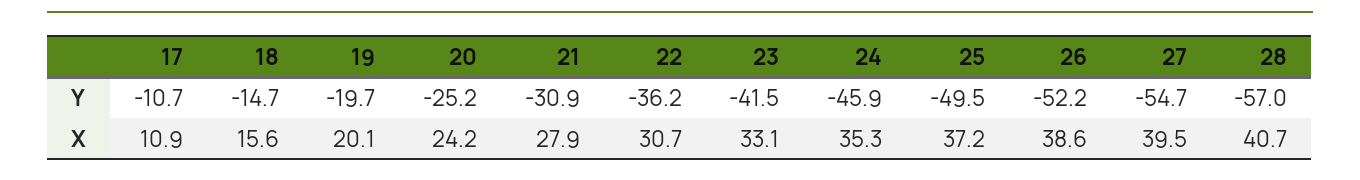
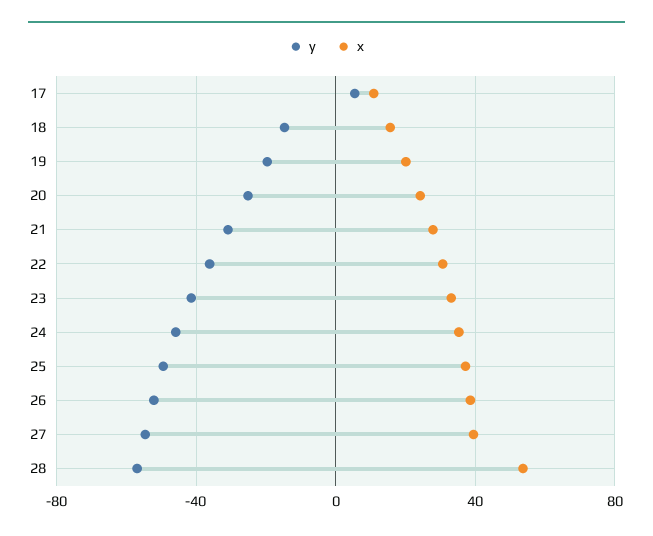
Y, 17: -10.7 -> 5
X, 28: 40.7 -> 55

